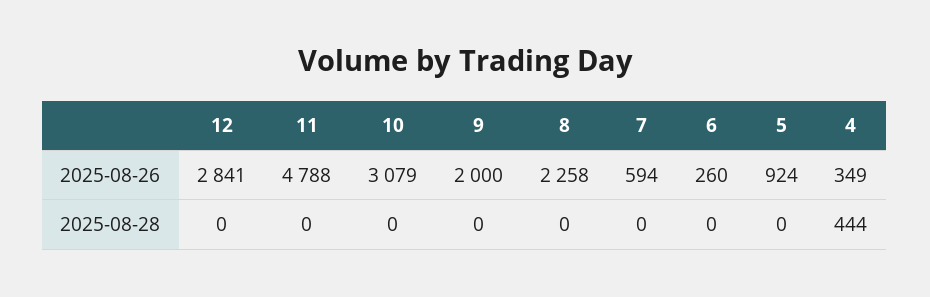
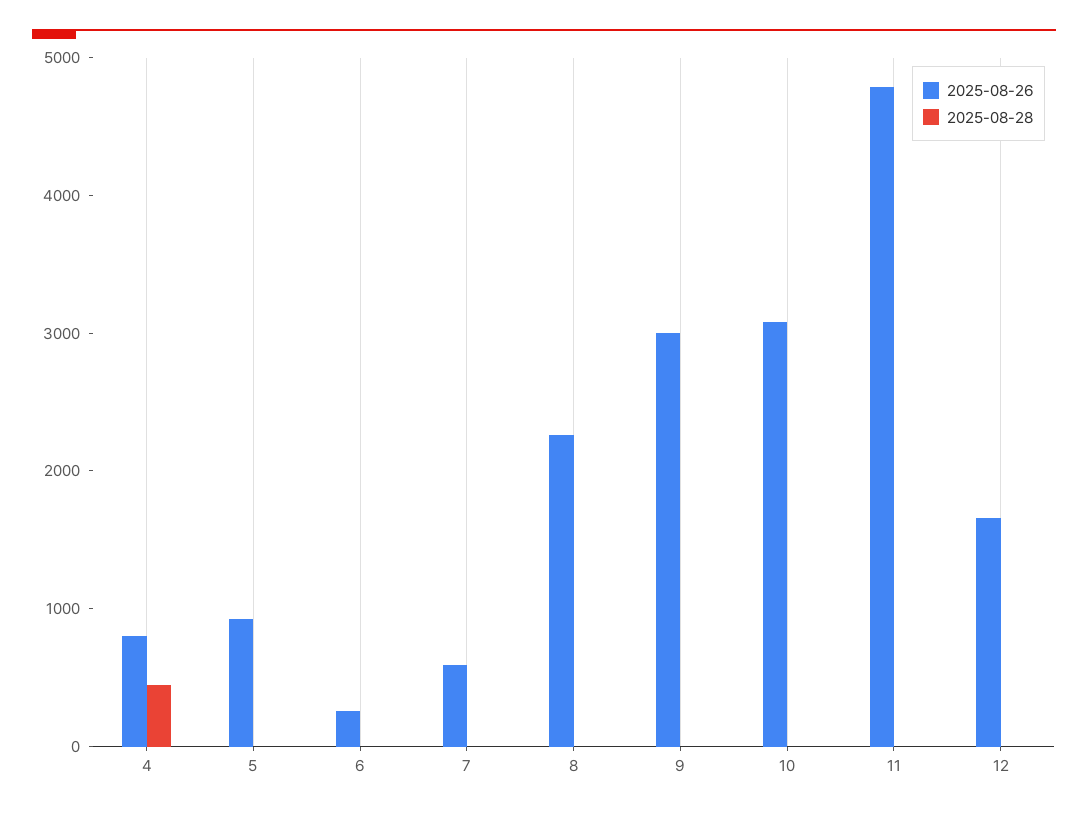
2025-08-26, 12: 2841 -> 1600
2025-08-26, 9: 2000 -> 3000
2025-08-26, 4: 349 -> 800

